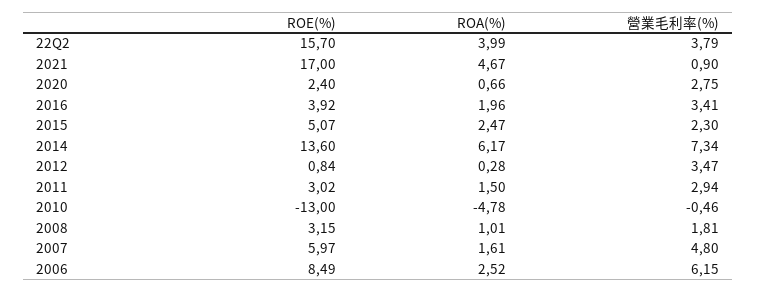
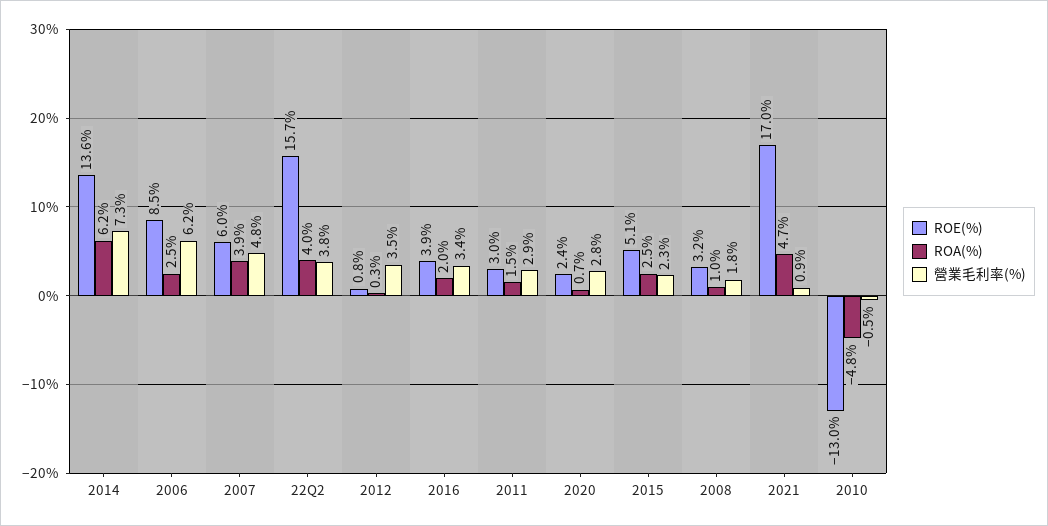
ROA(%), 2007: 1.61 -> 3.9

